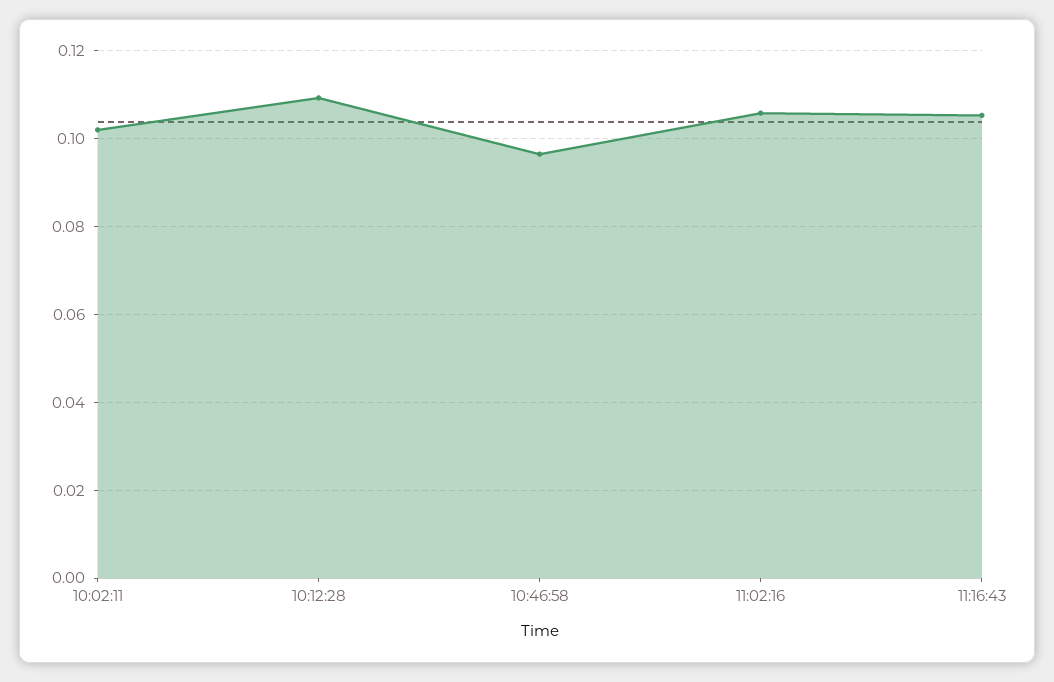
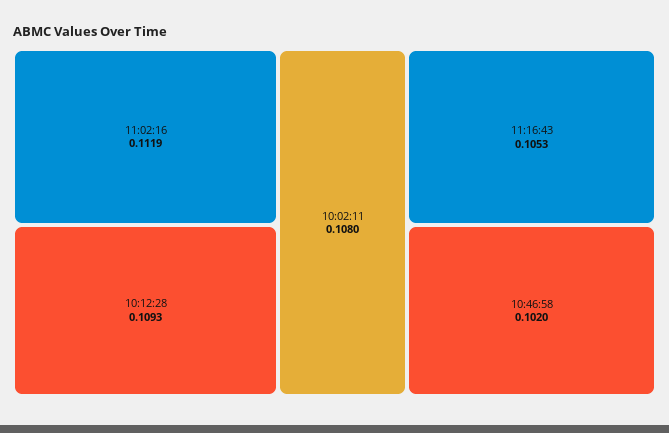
10:02:11: 0.102 -> 0.108
10:46:58: 0.096 -> 0.102
11:02:16: 0.106 -> 0.1119

